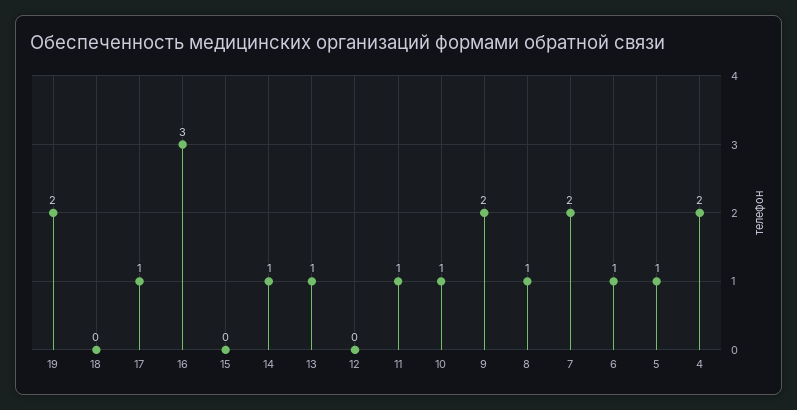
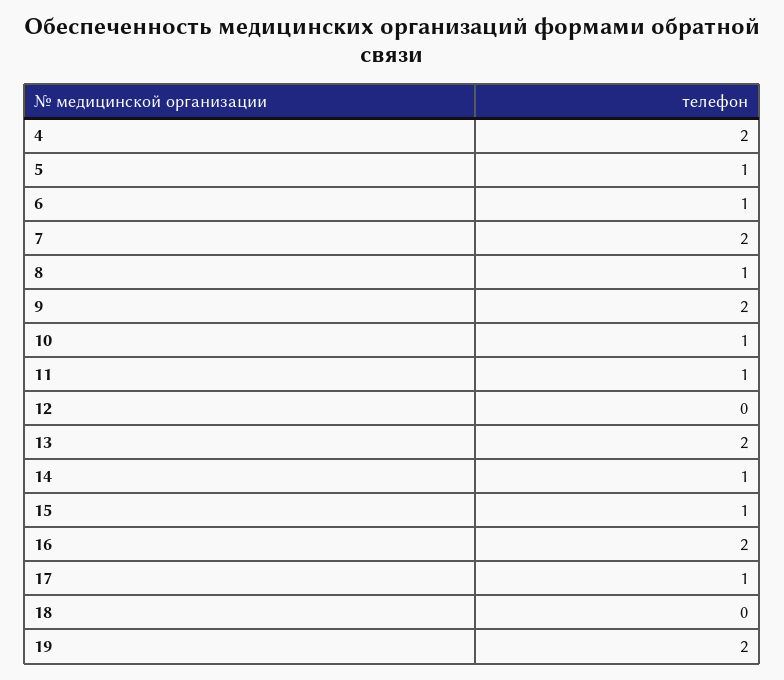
16: 3 -> 2
15: 0 -> 1
13: 1 -> 2

